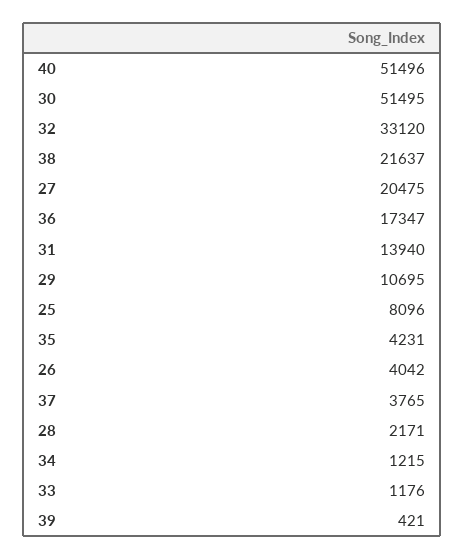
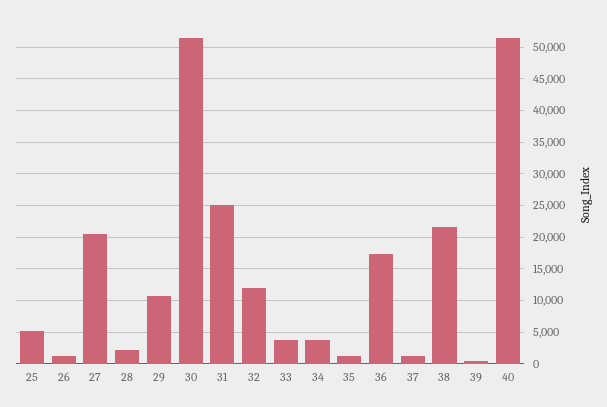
32: 33120 -> 12000
31: 13940 -> 25000
25: 8096 -> 5000
35: 4231 -> 1000
26: 4042 -> 1000
37: 3765 -> 1000
34: 1215 -> 4000
33: 1176 -> 4000

